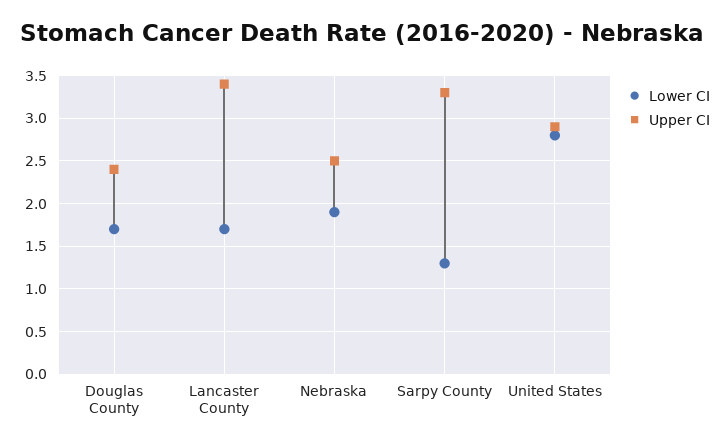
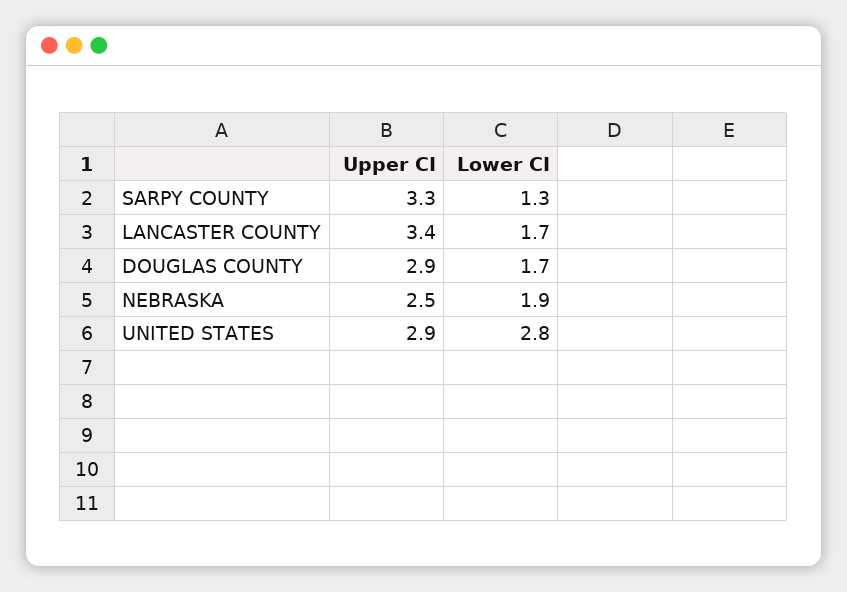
Upper CI, Douglas County: 2.4 -> 2.9

